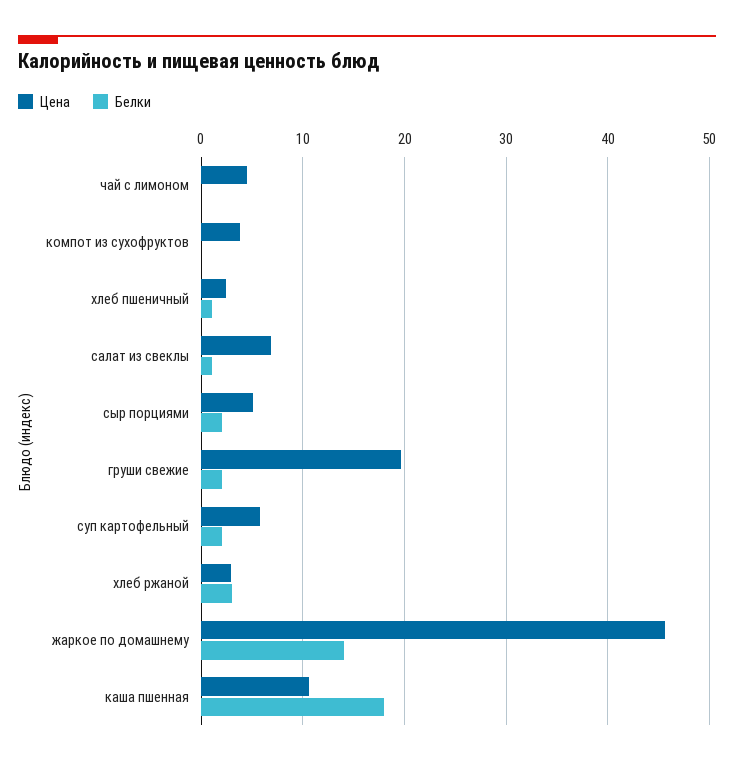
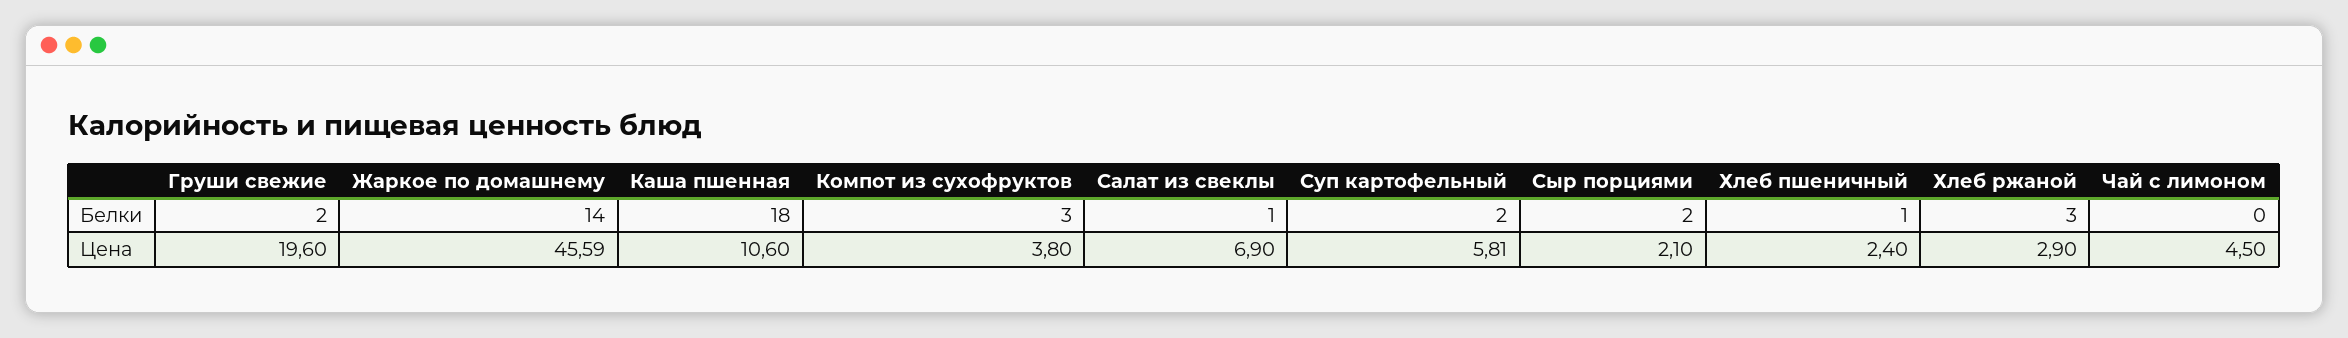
Белки, компот из сухофруктов: 0 -> 3
Цена, сыр порциями: 5 -> 2.1

